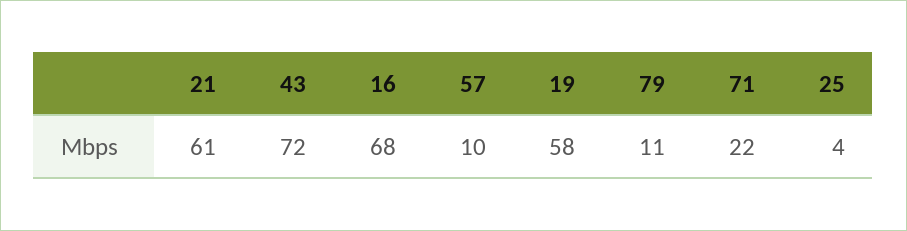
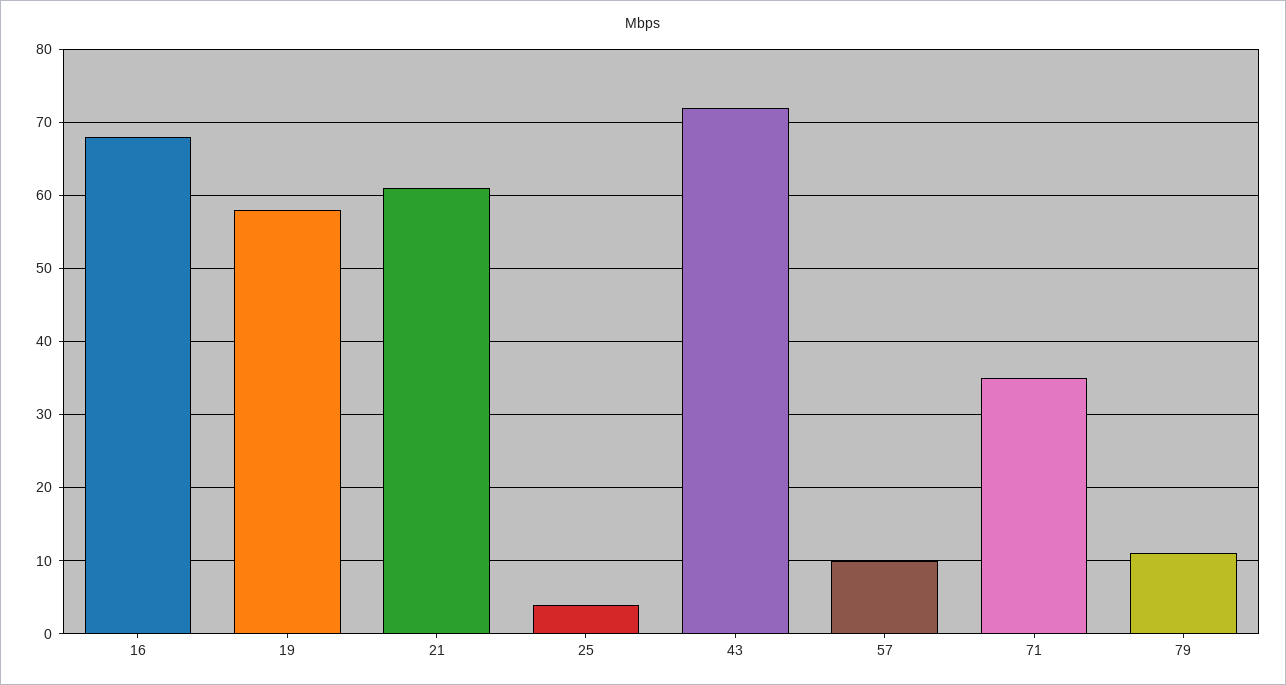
71: 22 -> 35

